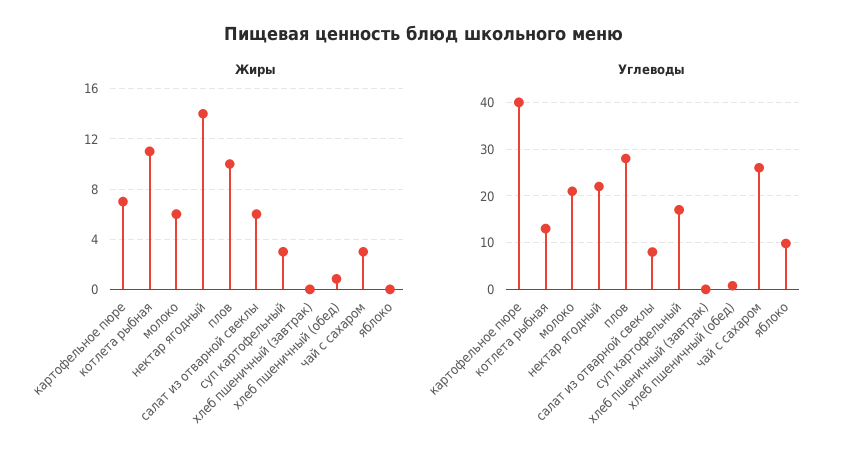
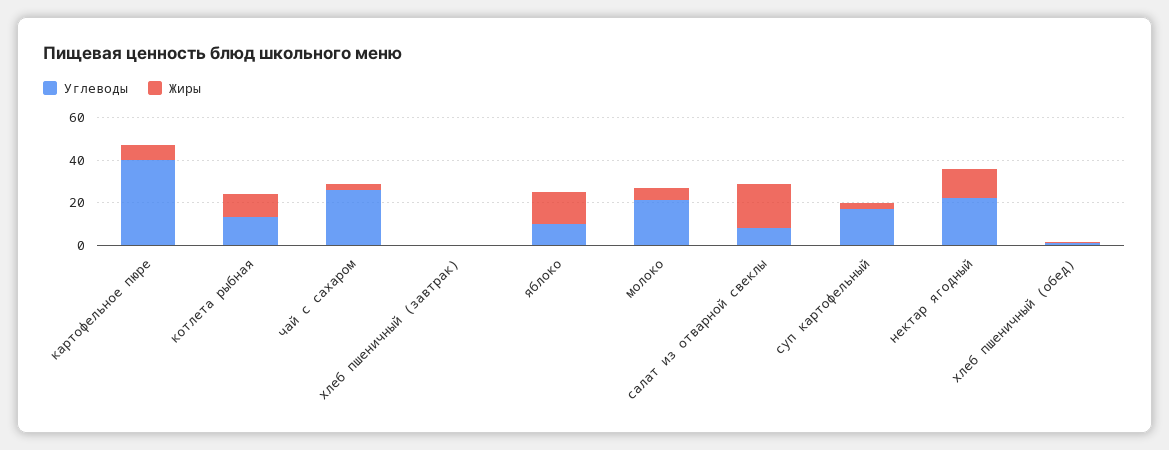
Жиры, плов: 10 -> none
Жиры, салат из отварной свеклы: 6 -> 20
Жиры, яблоко: 0 -> 15
Углеводы, плов: 28 -> none

